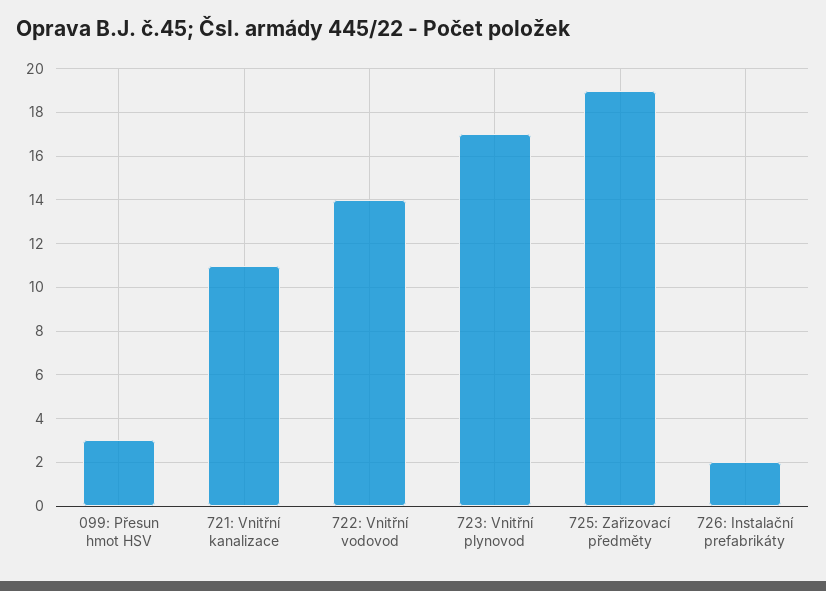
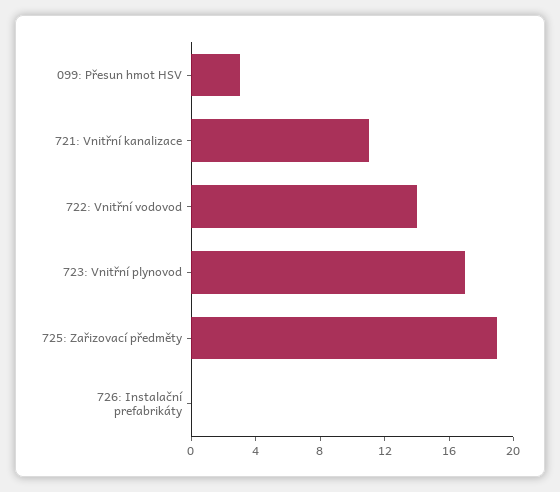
726: Instalační prefabrikáty: 2 -> 0

